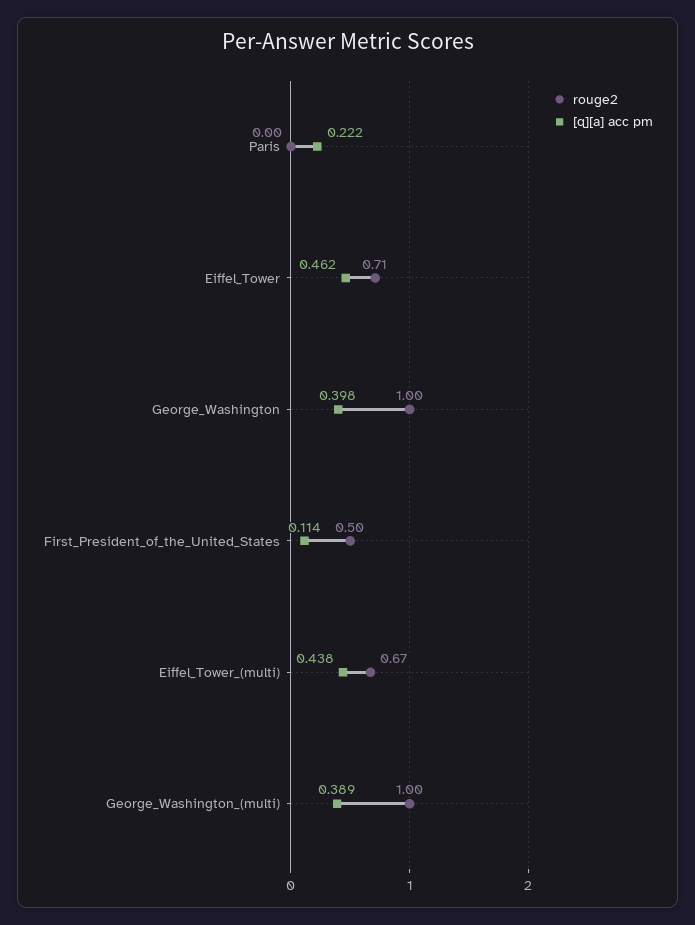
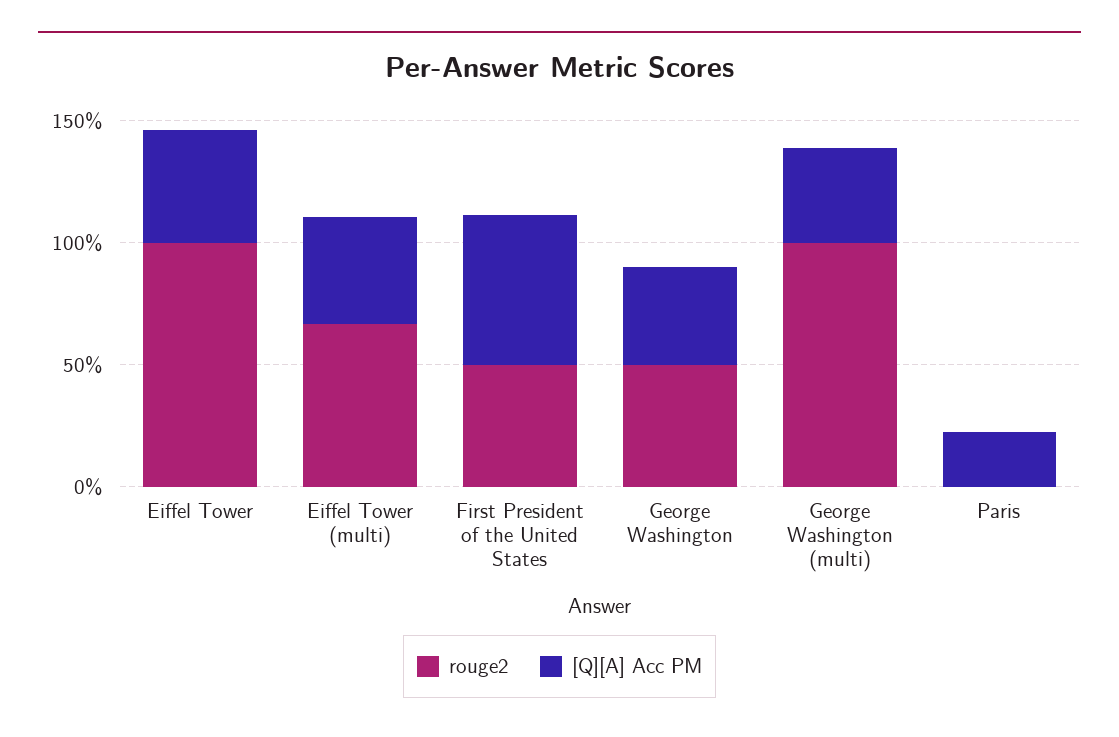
rouge2, Eiffel_Tower: 0.71 -> 1
rouge2, George_Washington: 1 -> 0.5
[q][a] acc pm, First_President_of_the_United_States: 0.114 -> 0.6

